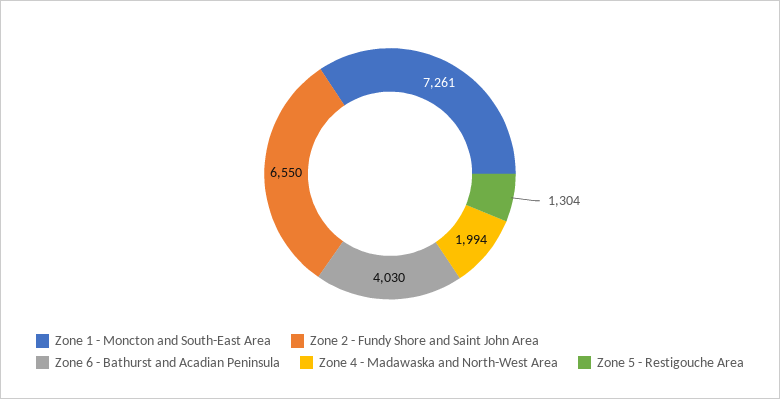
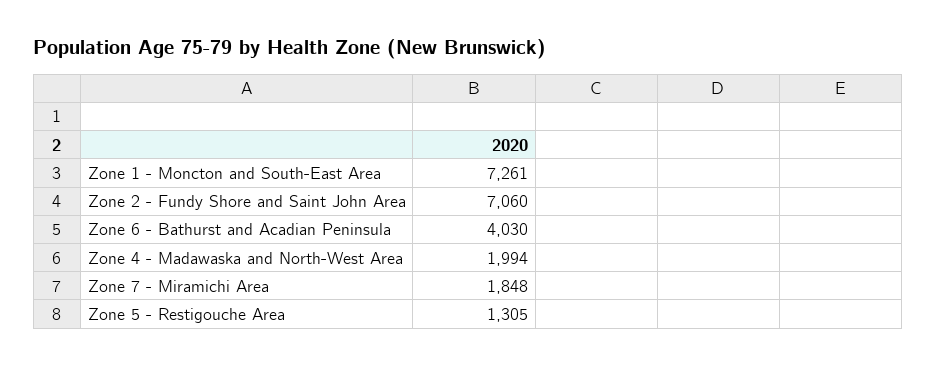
Zone 2 - Fundy Shore and Saint John Area: 6550 -> 7060
Zone 5 - Restigouche Area: 1304 -> 1305
Zone 7 - Miramichi Area: none -> 1848

